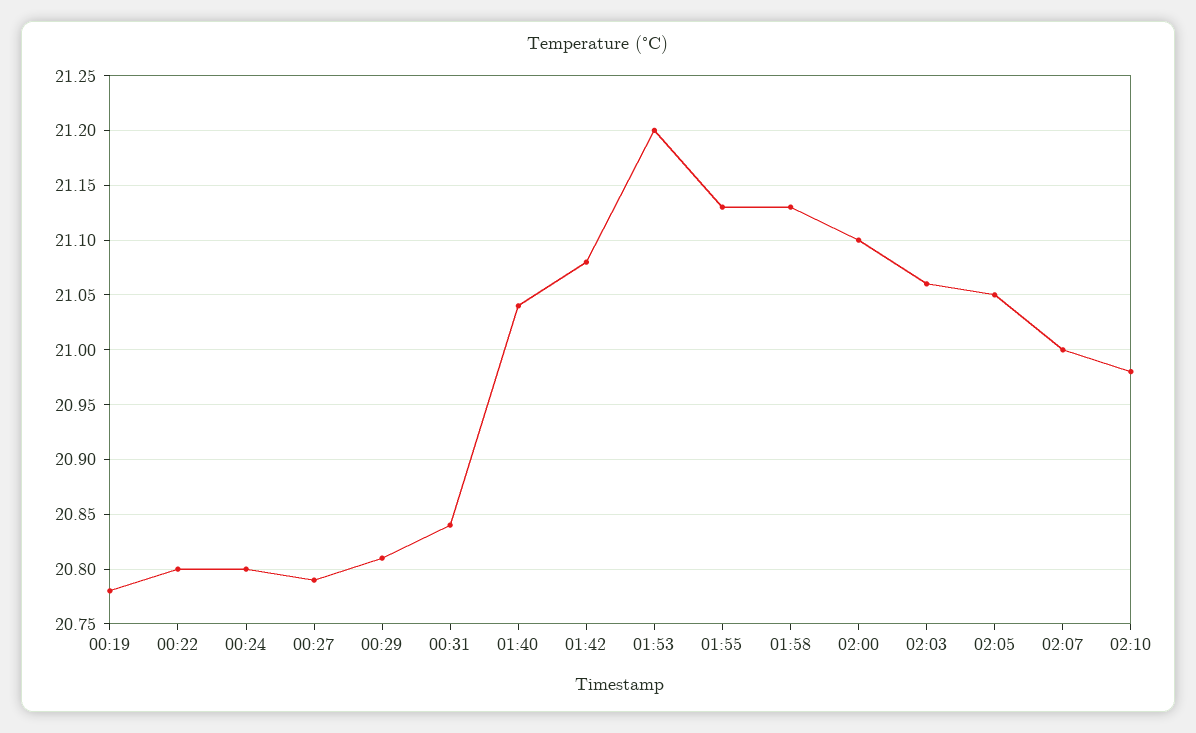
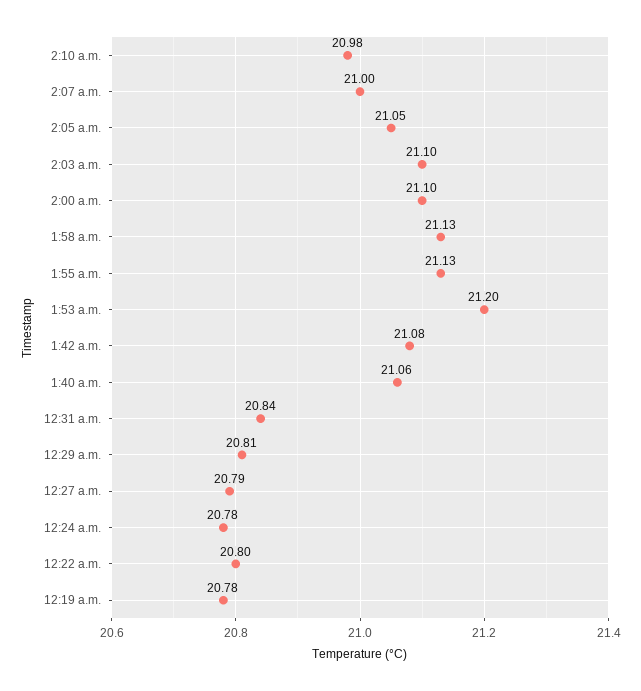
00:24: 20.8 -> 20.78
01:40: 21.04 -> 21.06
02:03: 21.06 -> 21.1

